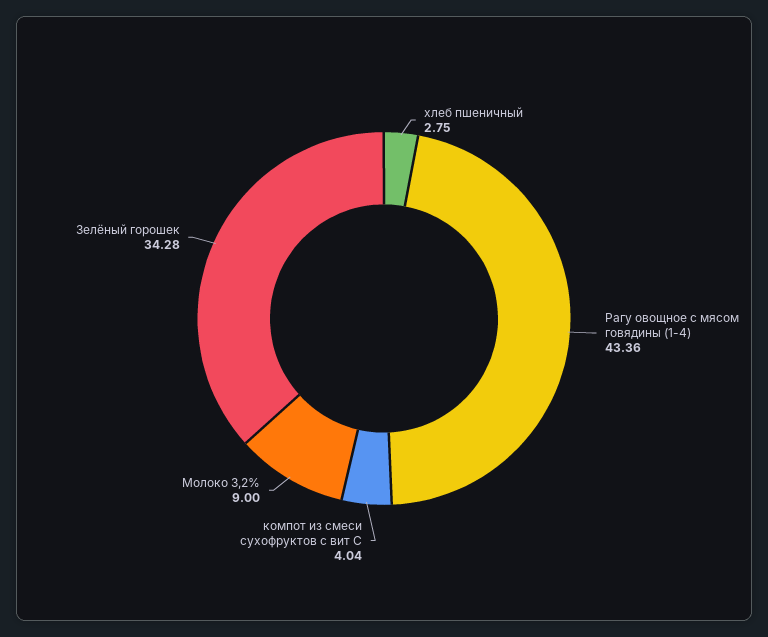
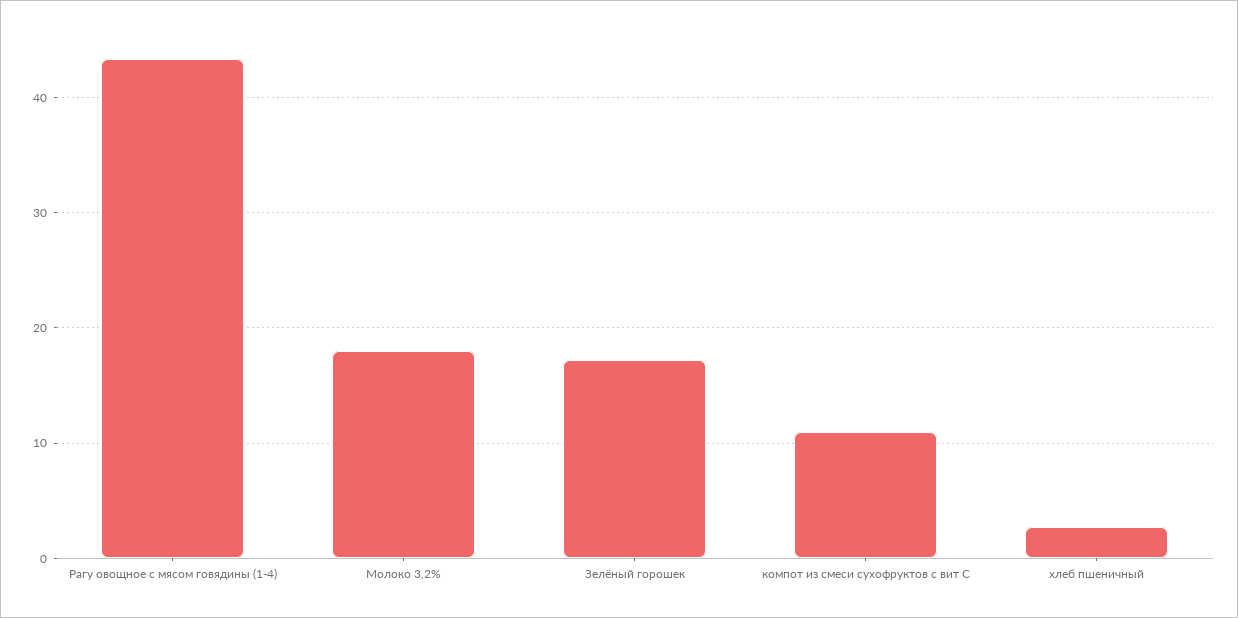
компот из смеси сухофруктов с вит С: 4.04 -> 11
Молоко 3,2%: 9 -> 18
Зелёный горошек: 34.28 -> 17

